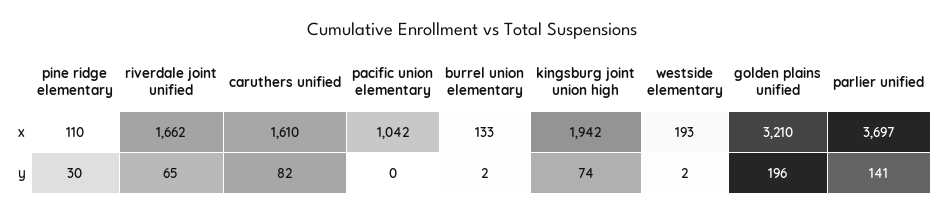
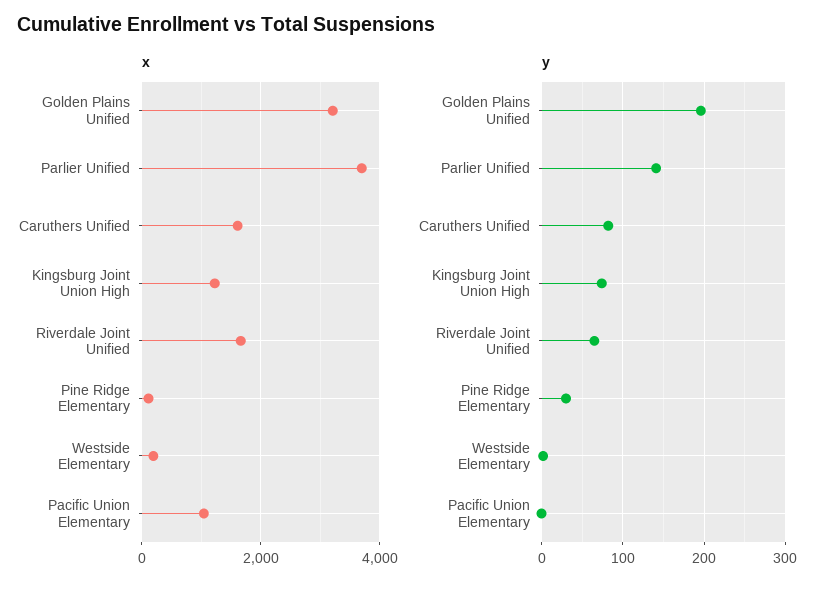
x, burrel union elementary: 133 -> none
x, kingsburg joint union high: 1942 -> 1200
y, burrel union elementary: 2 -> none

